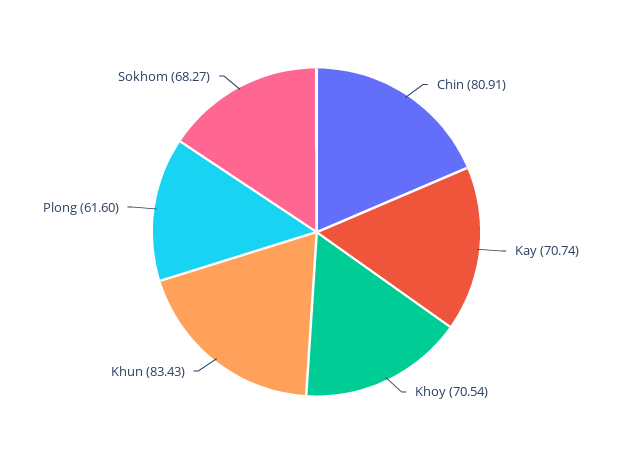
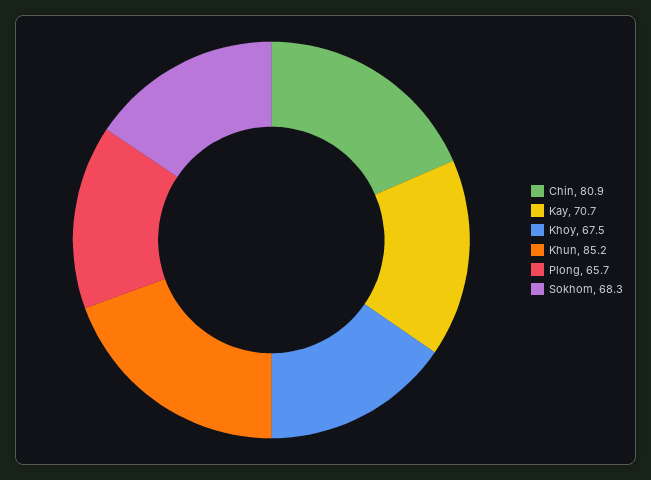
Khoy: 70.54 -> 67.5
Khun: 83.43 -> 85.2
Plong: 61.6 -> 65.7

